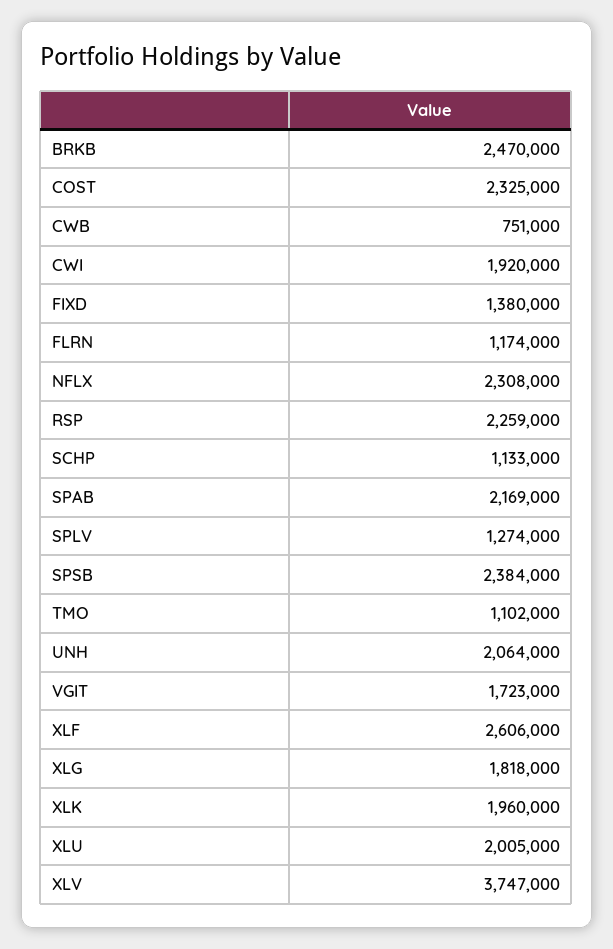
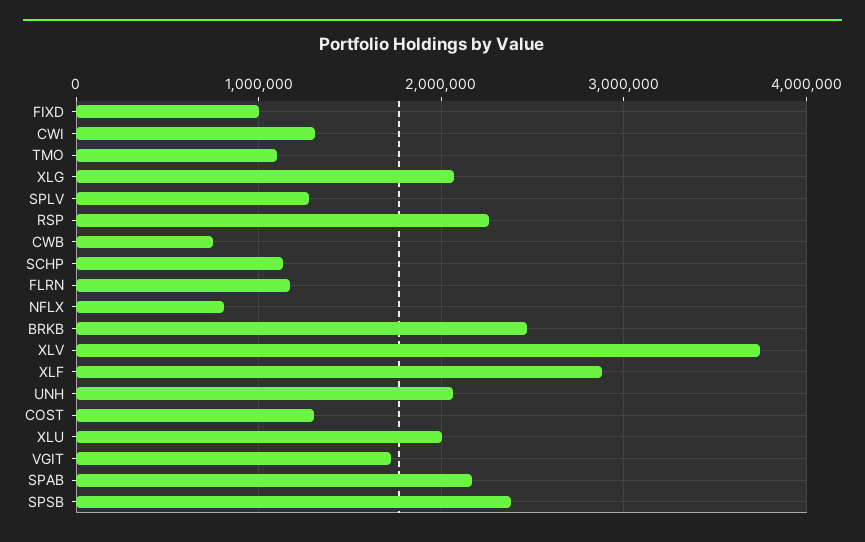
COST: 2325000 -> 1300000
CWI: 1920000 -> 1300000
FIXD: 1380000 -> 1000000
NFLX: 2308000 -> 800000
XLF: 2606000 -> 2900000
XLG: 1818000 -> 2100000
XLK: 1960000 -> none

